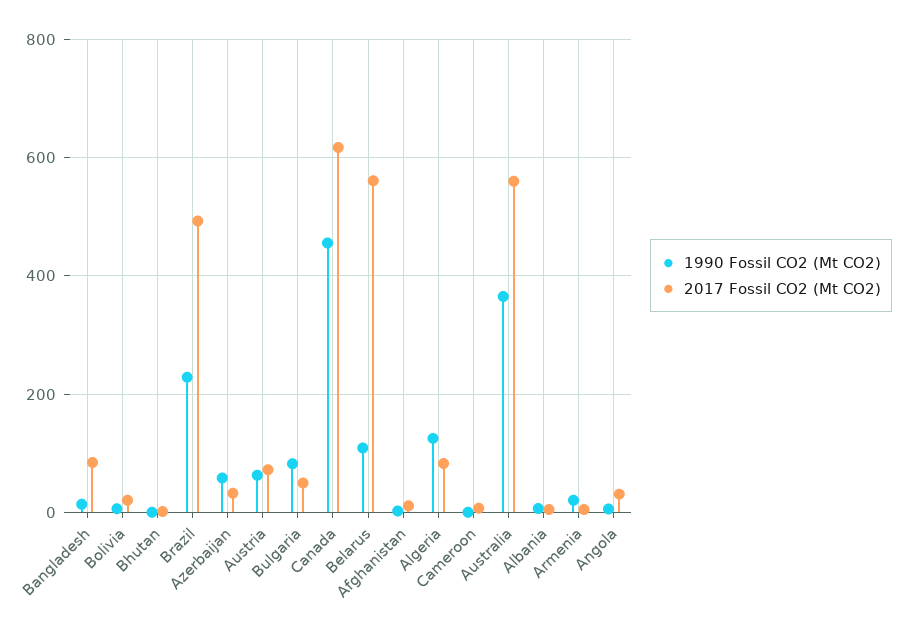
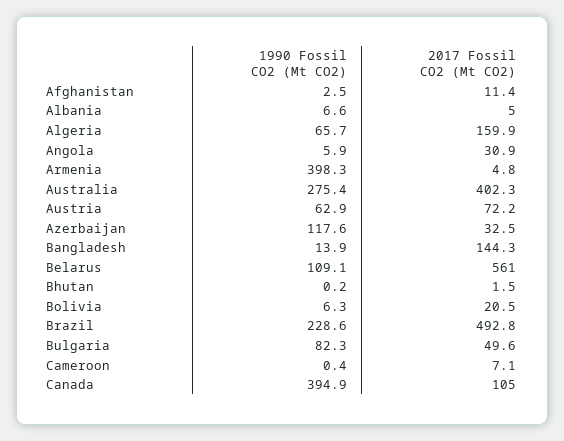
2017 Fossil CO2 (Mt CO2), Bangladesh: 80 -> 144.3
1990 Fossil CO2 (Mt CO2), Azerbaijan: 60 -> 117.6
1990 Fossil CO2 (Mt CO2), Canada: 460 -> 394.9
2017 Fossil CO2 (Mt CO2), Canada: 620 -> 105
1990 Fossil CO2 (Mt CO2), Algeria: 120 -> 65.7
2017 Fossil CO2 (Mt CO2), Algeria: 80 -> 159.9
1990 Fossil CO2 (Mt CO2), Australia: 360 -> 275.4
2017 Fossil CO2 (Mt CO2), Australia: 560 -> 402.3
1990 Fossil CO2 (Mt CO2), Armenia: 20 -> 398.3

